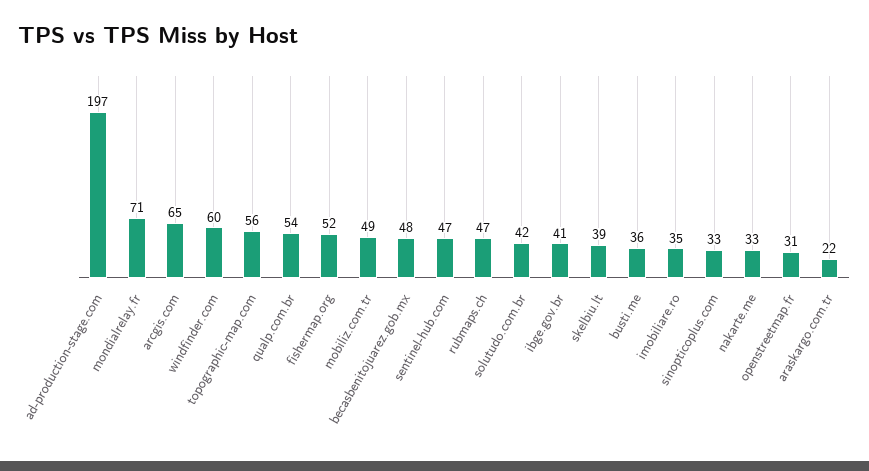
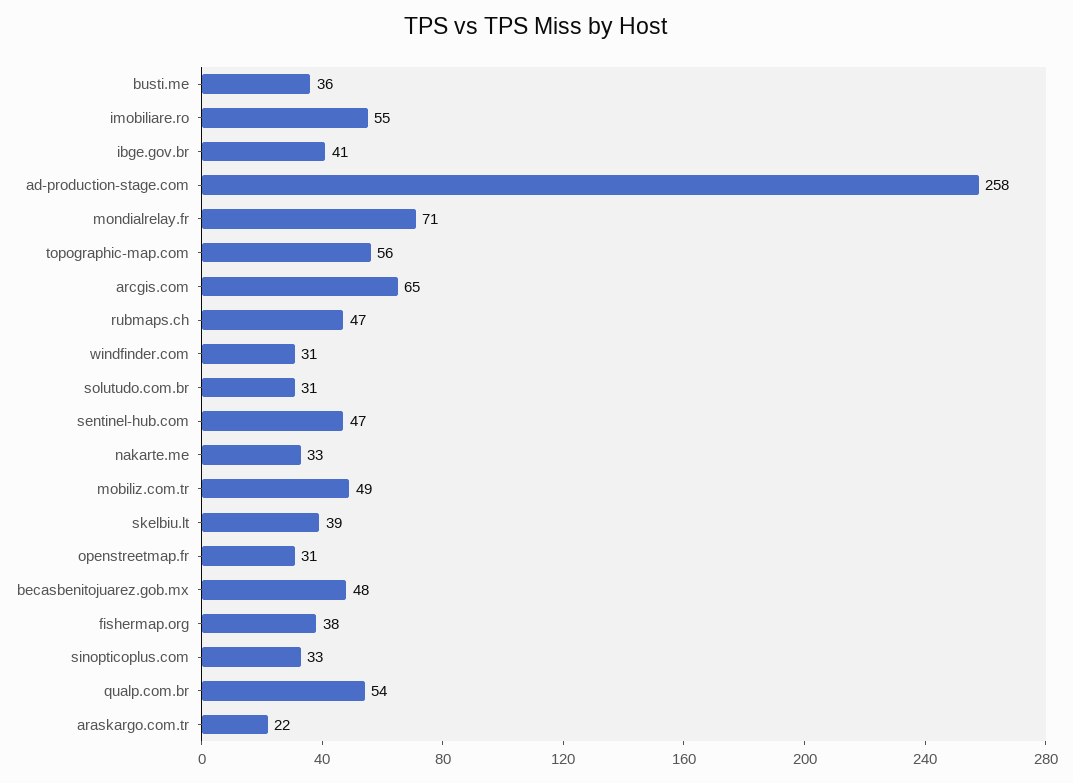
ad-production-stage.com: 197 -> 258
windfinder.com: 60 -> 31
fishermap.org: 52 -> 38
solutudo.com.br: 42 -> 31
imobiliare.ro: 35 -> 55

